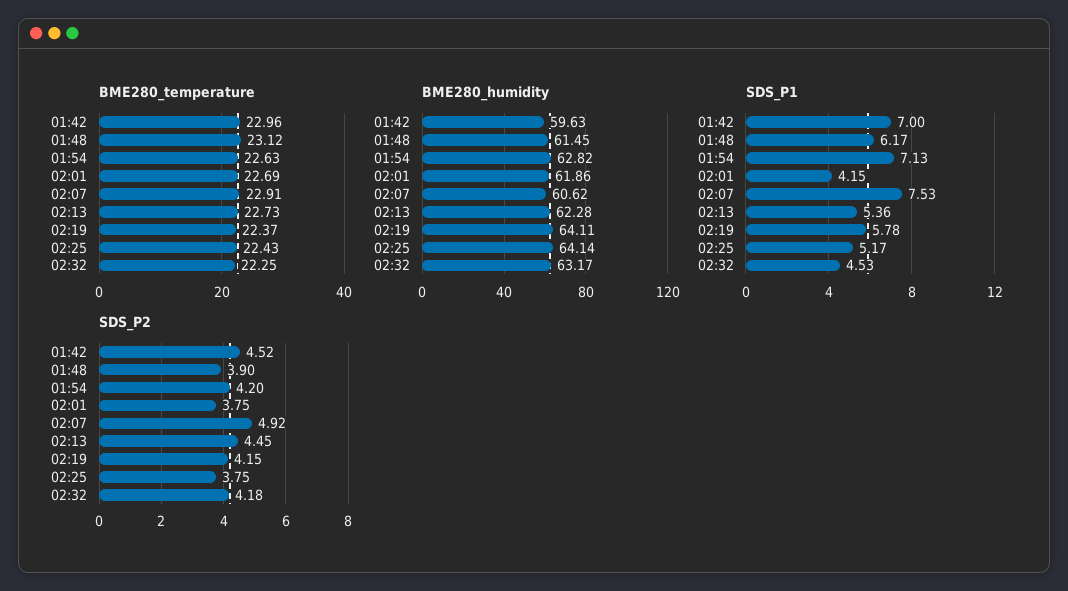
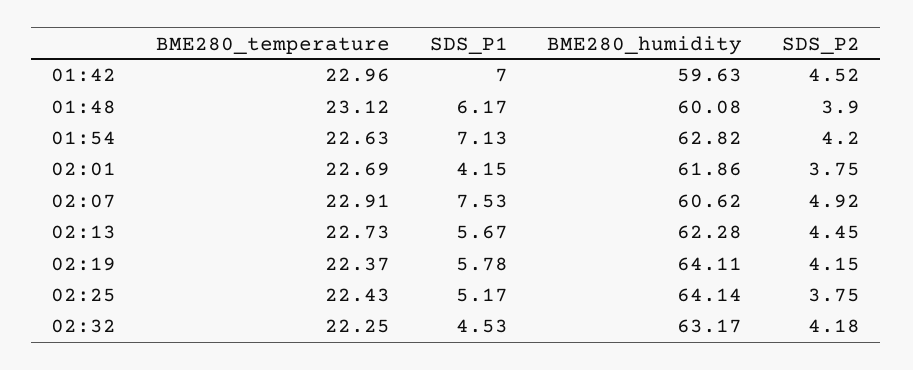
BME280_humidity, 01:48: 61.45 -> 60.08
SDS_P1, 02:13: 5.36 -> 5.67

